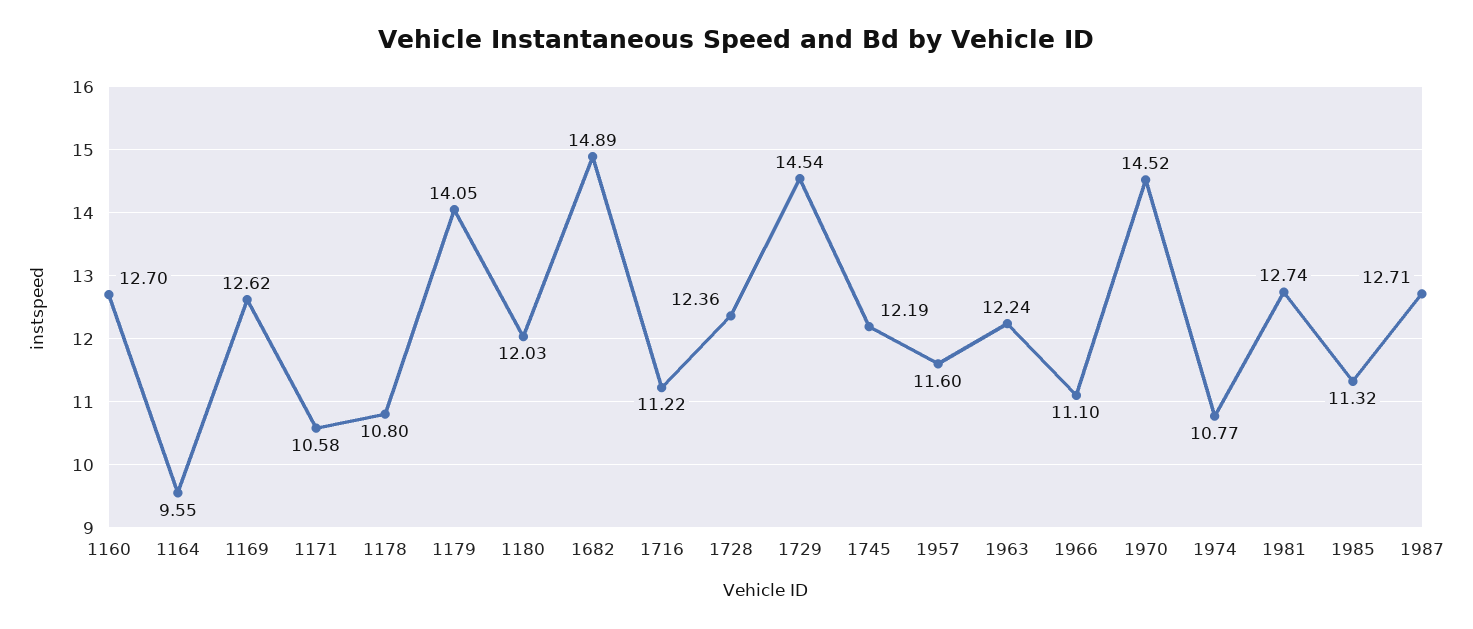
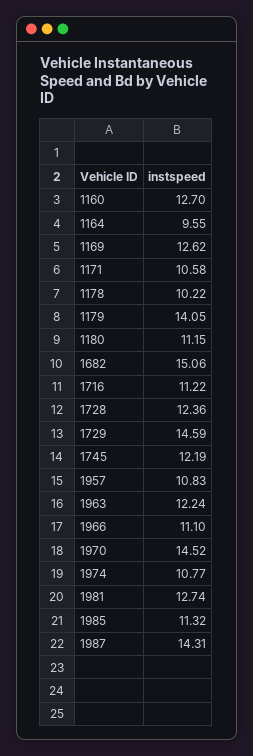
1178: 10.8 -> 10.22
1180: 12.03 -> 11.15
1682: 14.89 -> 15.06
1729: 14.54 -> 14.59
1957: 11.6 -> 10.83
1987: 12.71 -> 14.31

